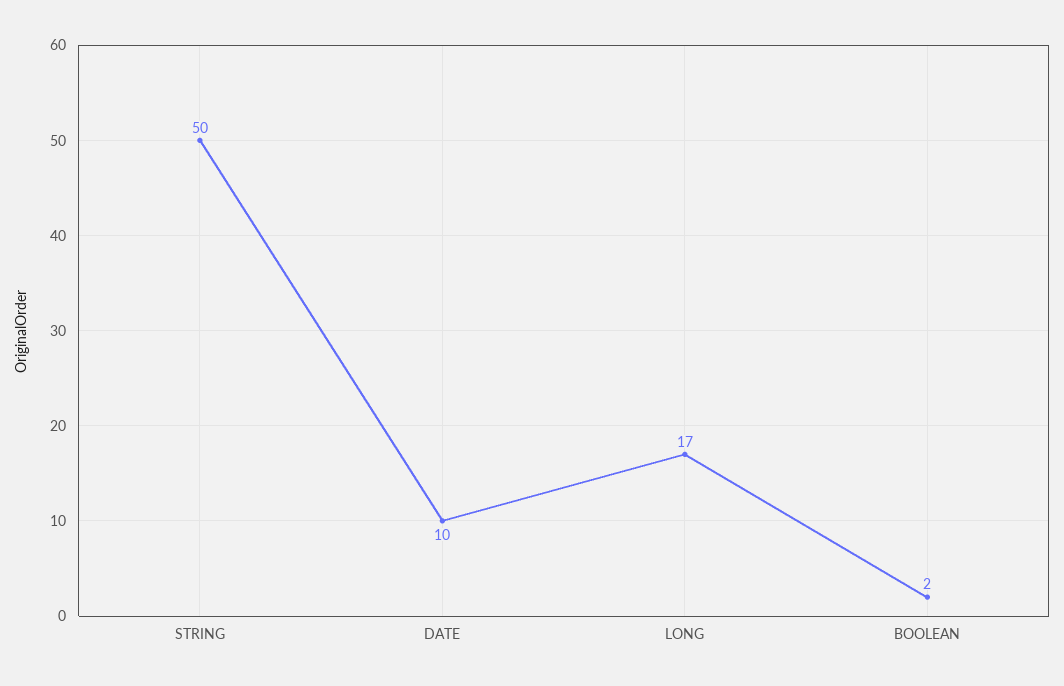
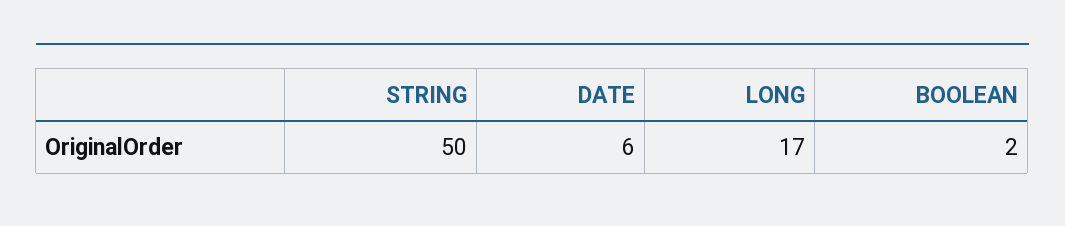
DATE: 10 -> 6

